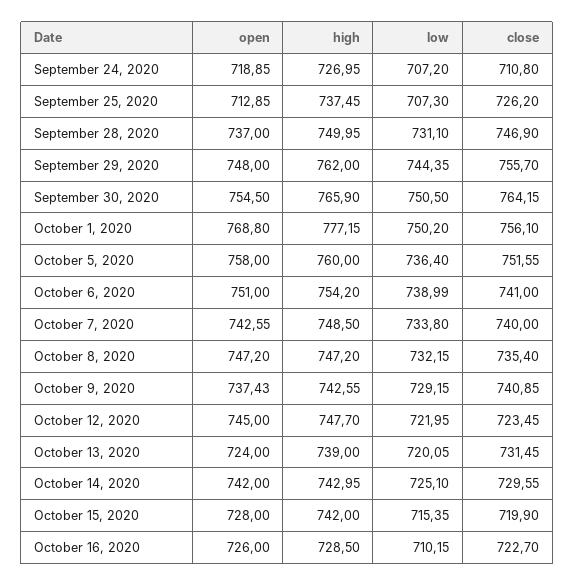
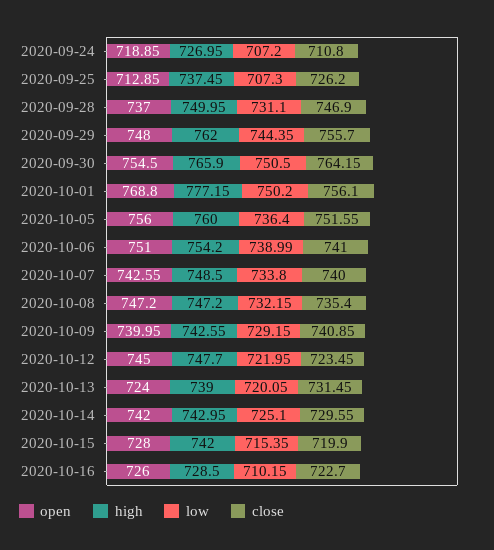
open, October 5, 2020: 758 -> 756
open, October 9, 2020: 737.43 -> 739.95

